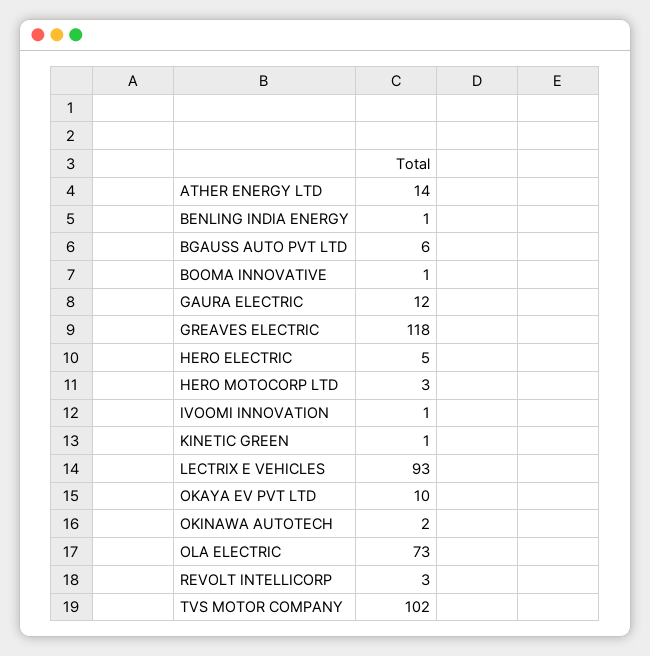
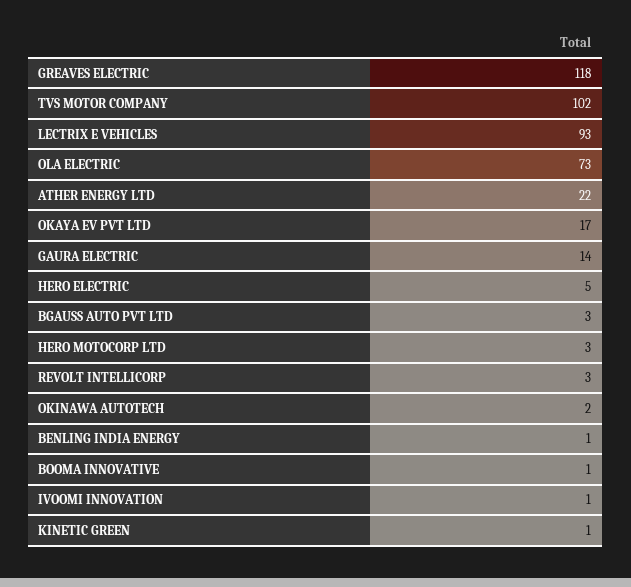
ATHER ENERGY LTD: 14 -> 22
BGAUSS AUTO PVT LTD: 6 -> 3
GAURA ELECTRIC: 12 -> 14
OKAYA EV PVT LTD: 10 -> 17

